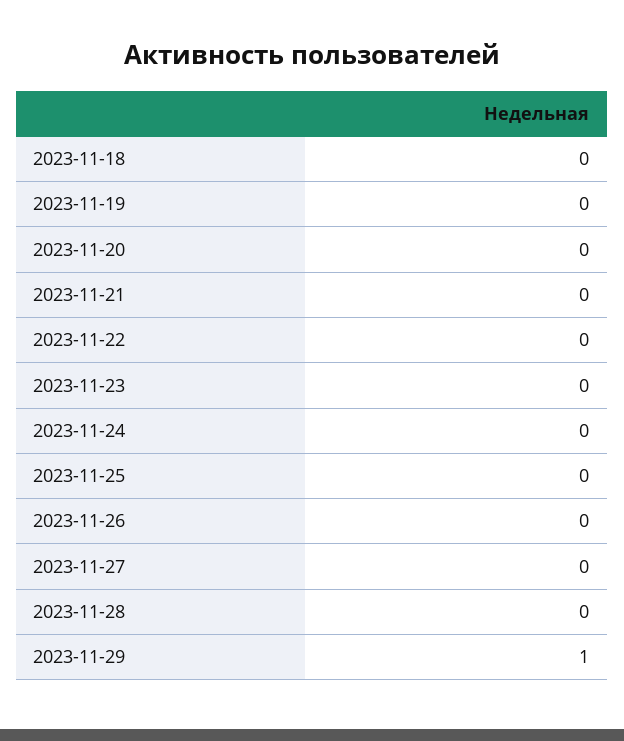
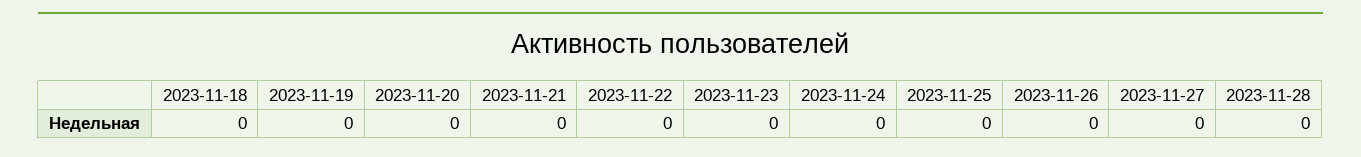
2023-11-29: 1 -> none

